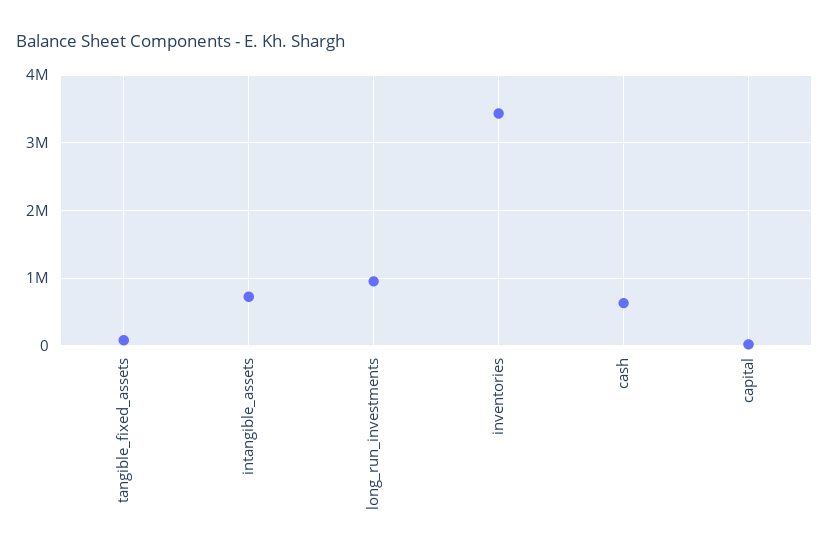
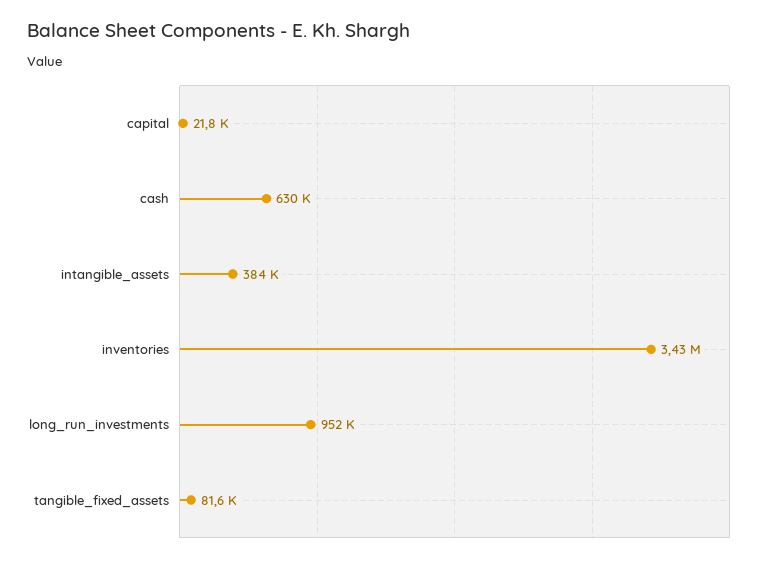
intangible_assets: 700000 -> 384000

